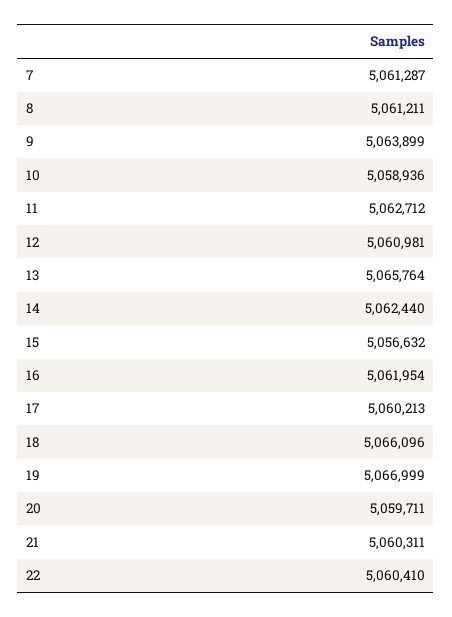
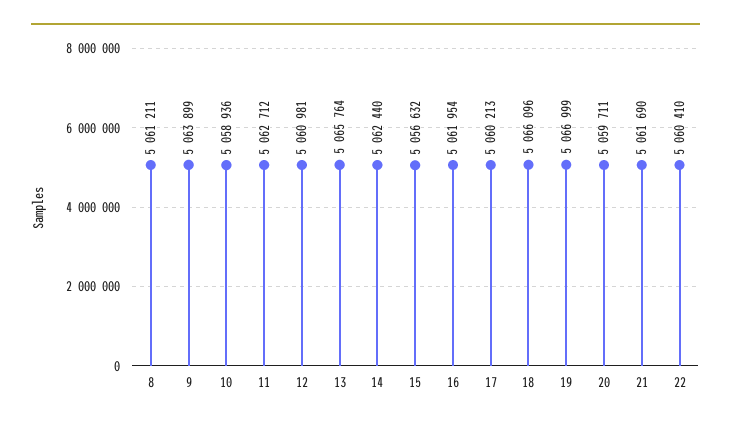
7: 5061287 -> none
21: 5060311 -> 5061690

